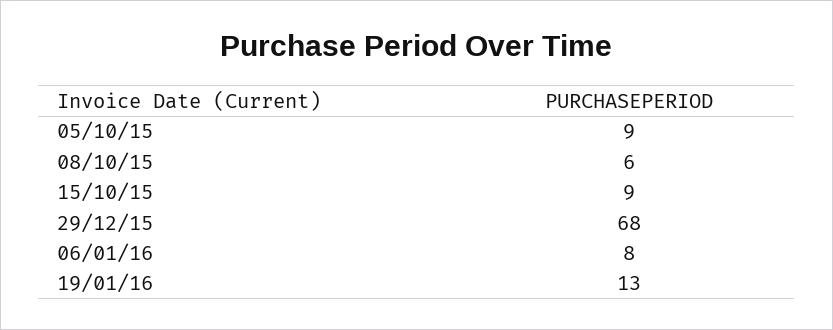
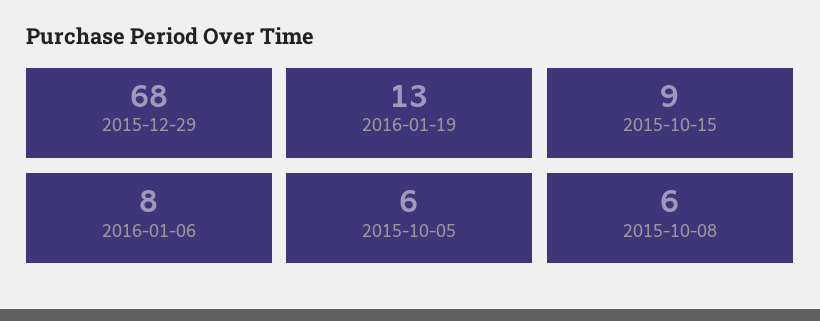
05/10/15: 9 -> 6

